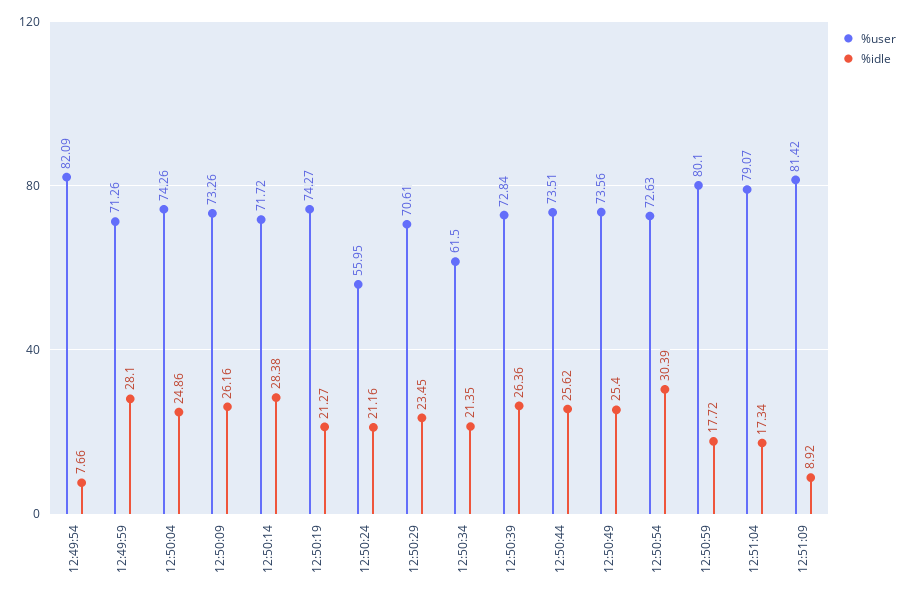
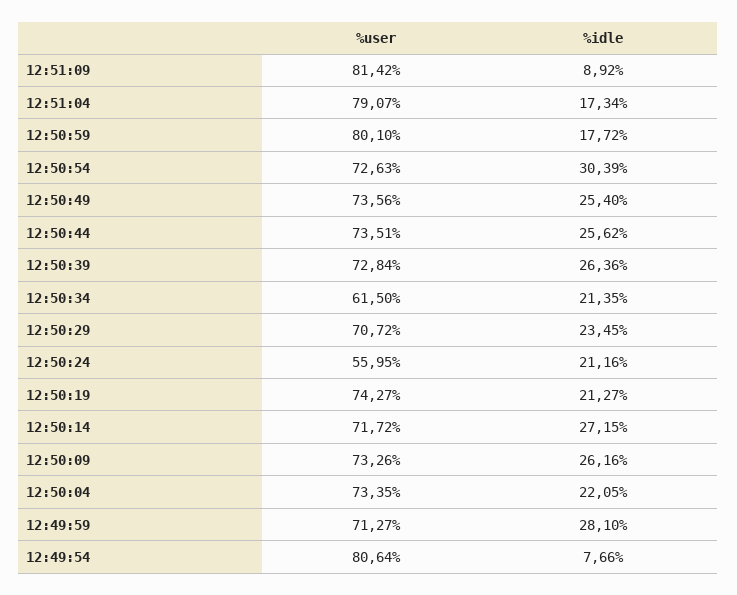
%user, 12:49:54: 82.09 -> 80.64
%user, 12:49:59: 71.26 -> 71.27
%user, 12:50:04: 74.26 -> 73.35
%idle, 12:50:04: 24.86 -> 22.05
%idle, 12:50:14: 28.38 -> 27.15
%user, 12:50:29: 70.61 -> 70.72

